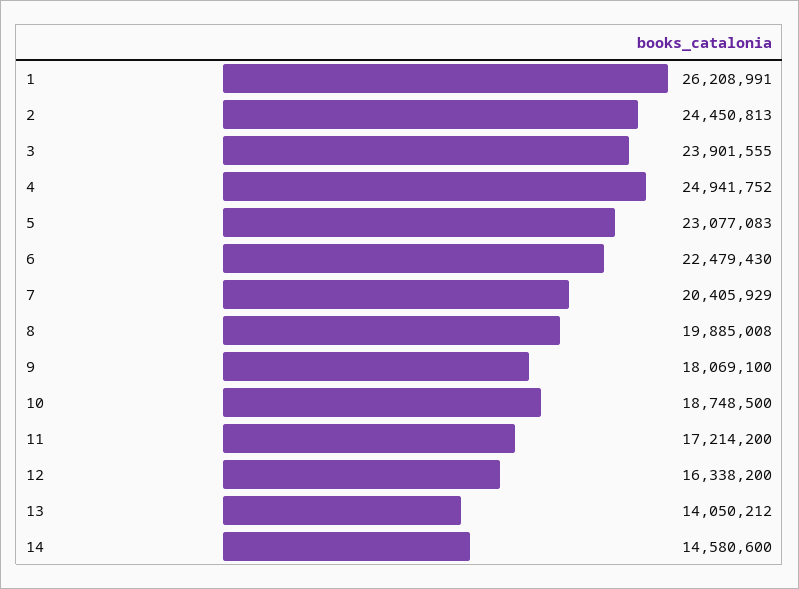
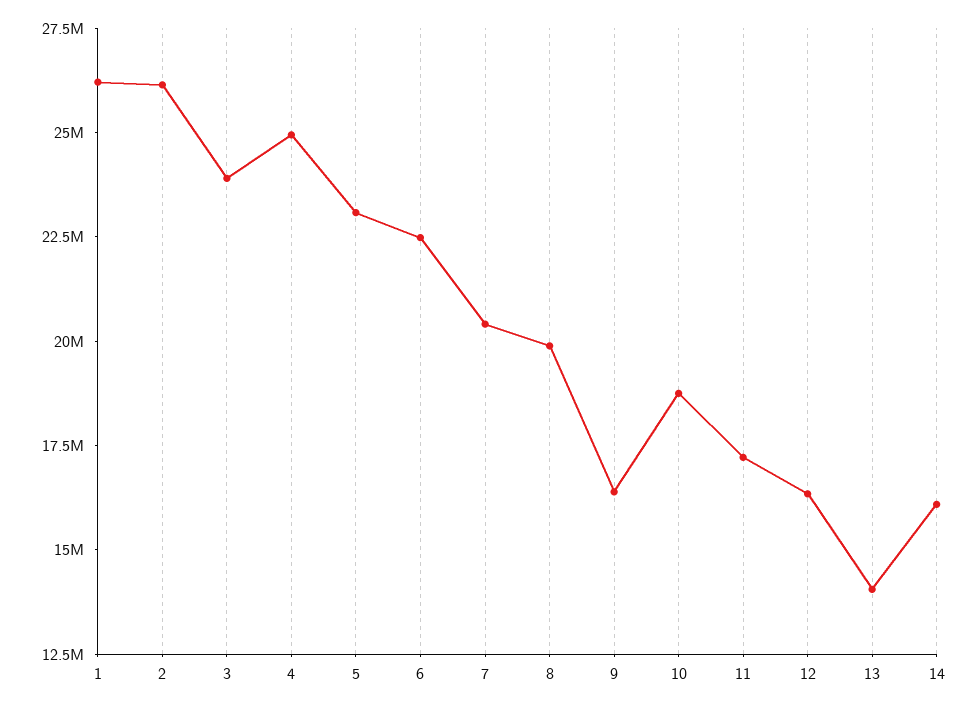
2: 24450813 -> 26000000
9: 18069100 -> 16500000
14: 14580600 -> 16000000

